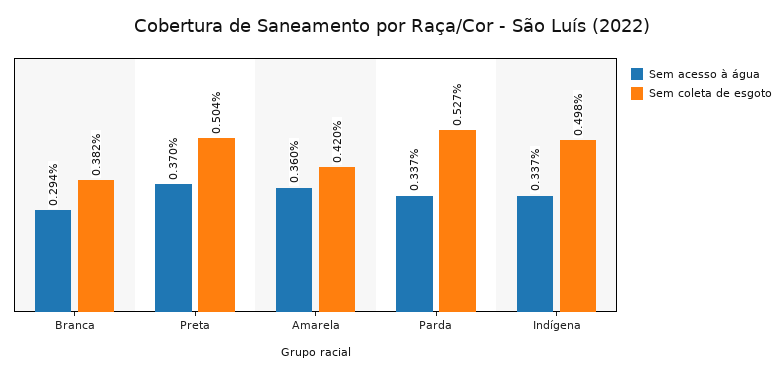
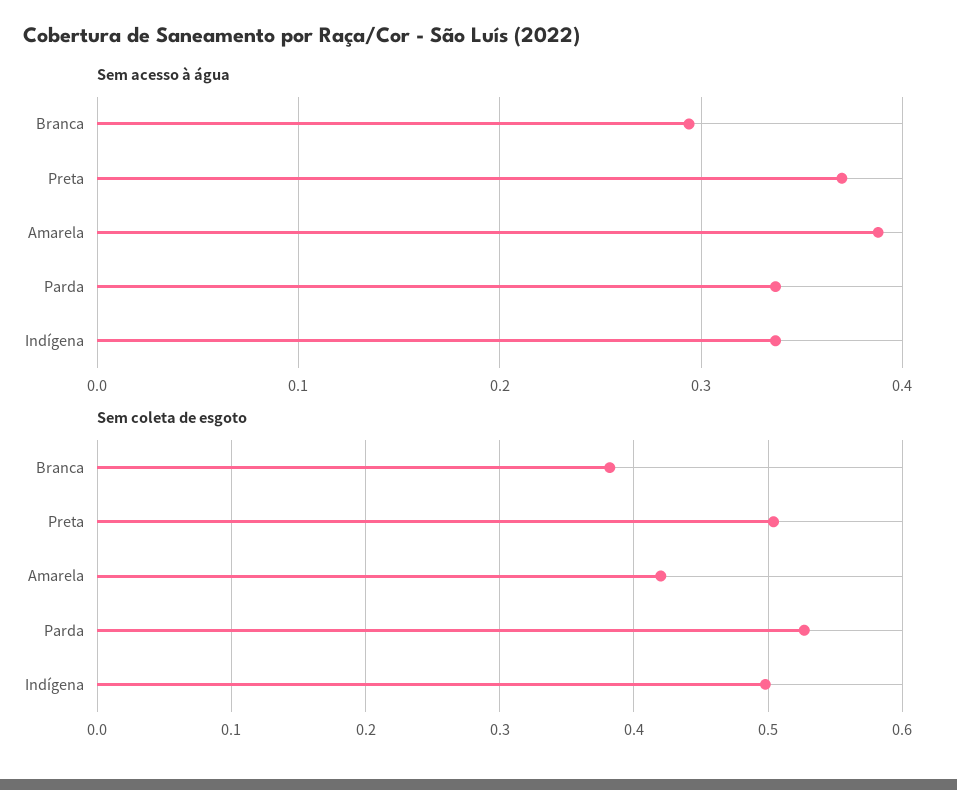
Sem acesso à água, Amarela: 0.36 -> 0.39

